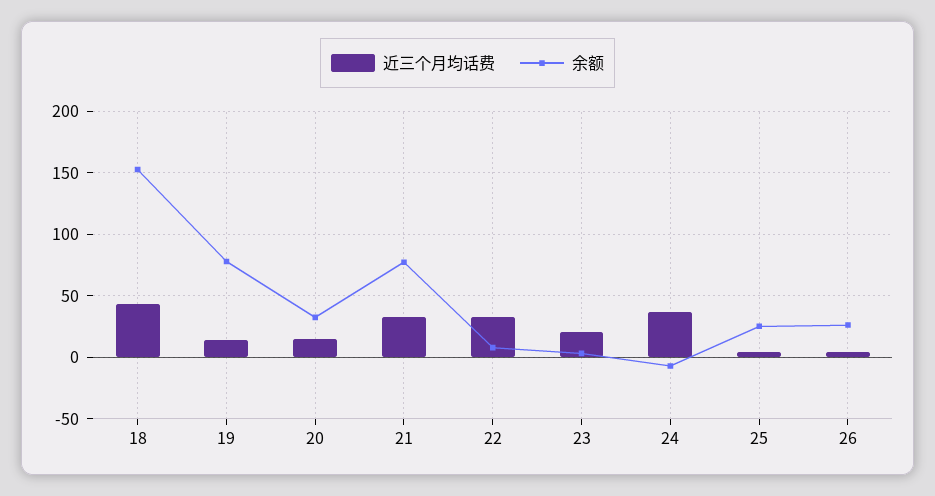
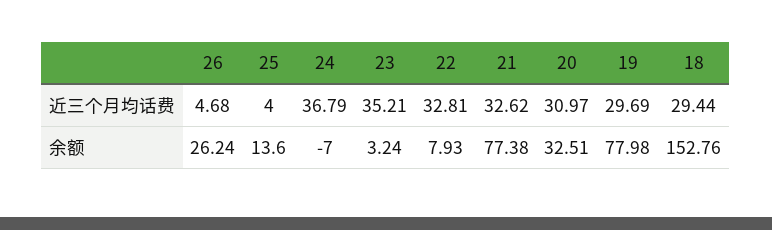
近三个月均话费, 18: 45 -> 29.44
近三个月均话费, 19: 15 -> 29.69
近三个月均话费, 20: 15 -> 30.97
近三个月均话费, 23: 20 -> 35.21
余额, 25: 25 -> 13.6

